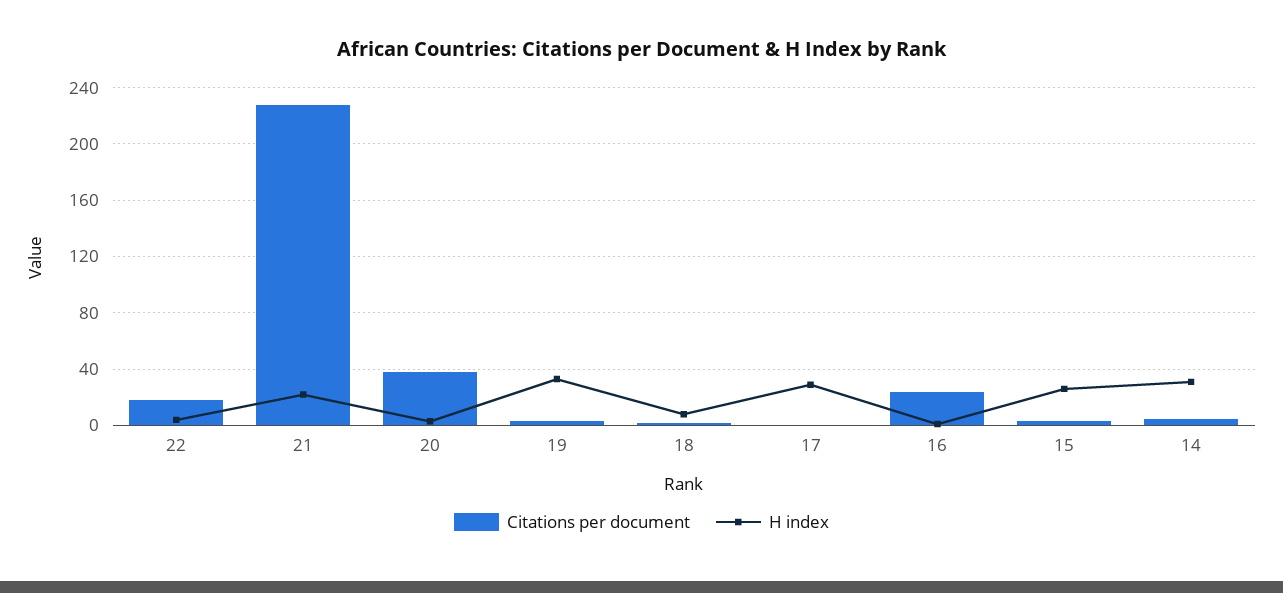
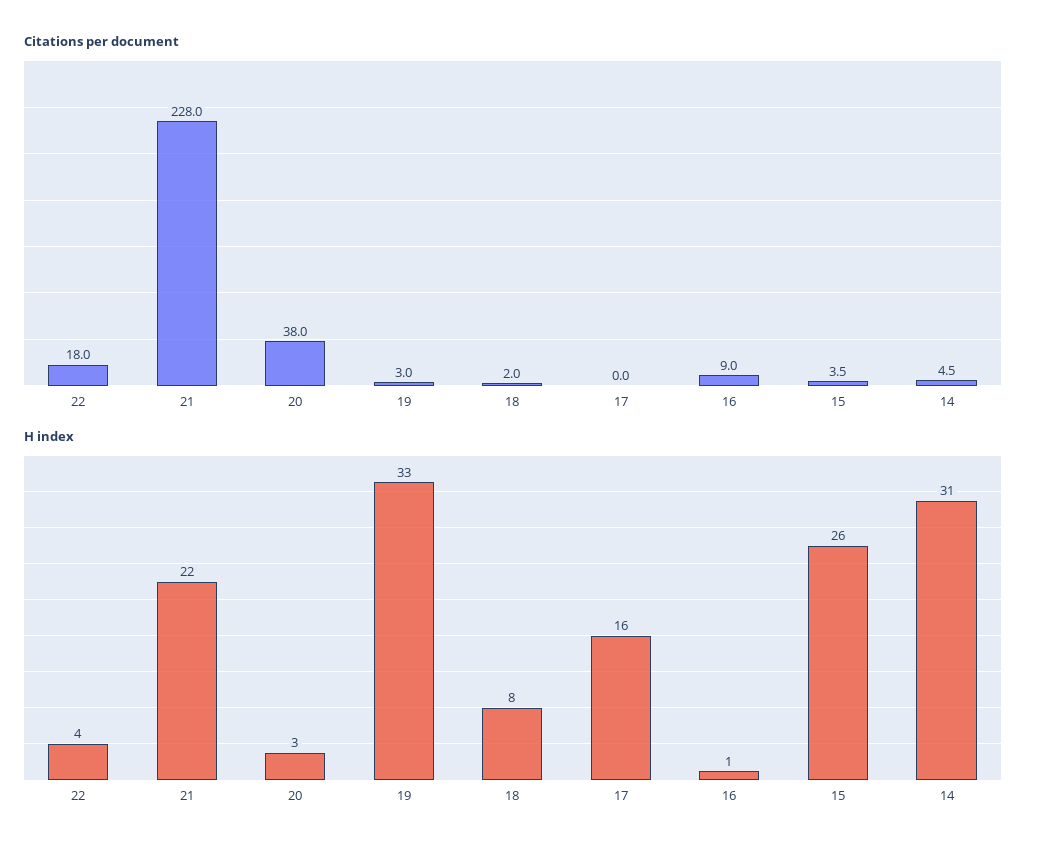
H index, 17: 30 -> 16
Citations per document, 16: 25 -> 9

